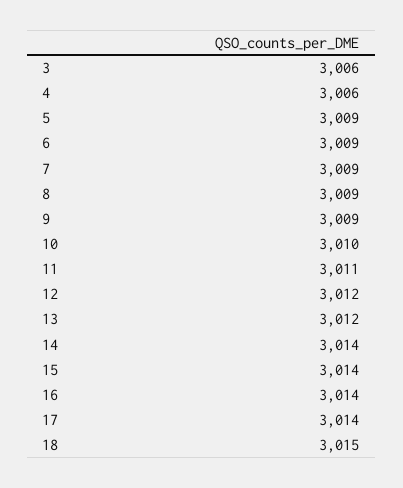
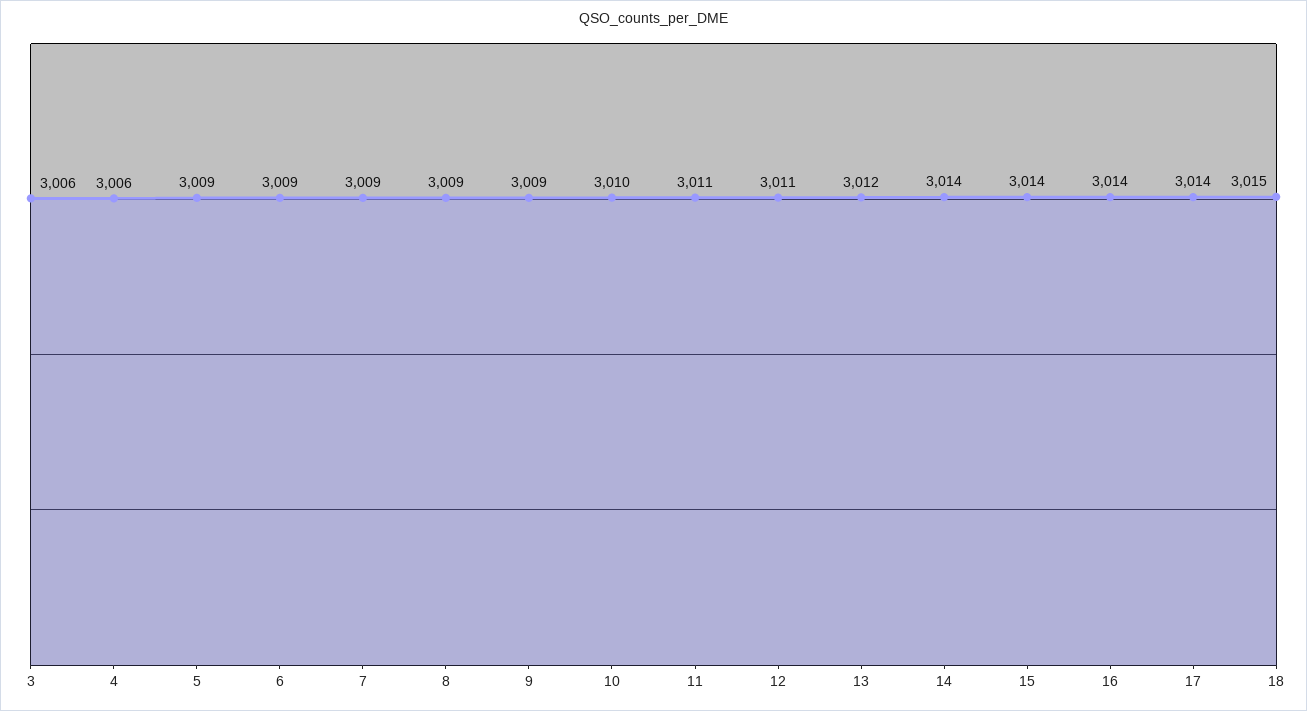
12: 3012 -> 3011

